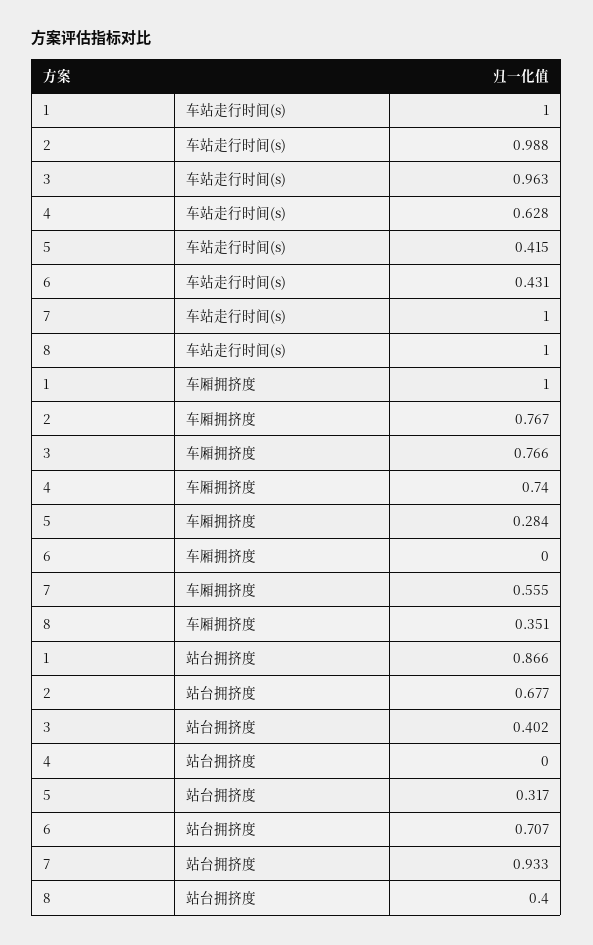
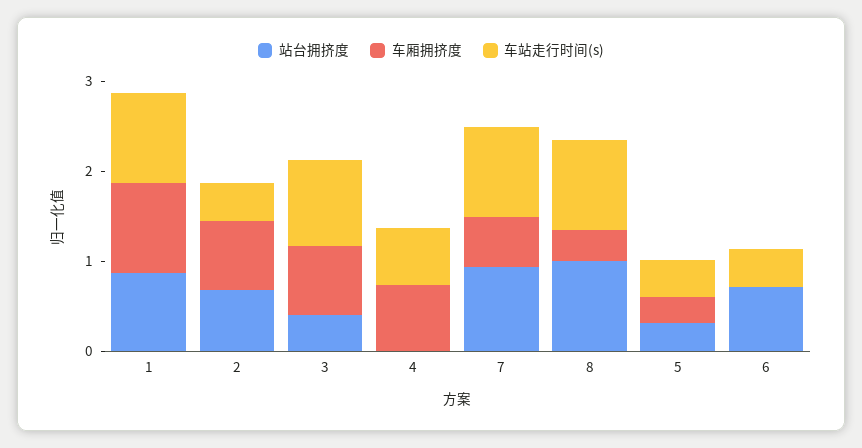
车站走行时间(s), 2: 0.988 -> 0.4
站台拥挤度, 8: 0.4 -> 1

